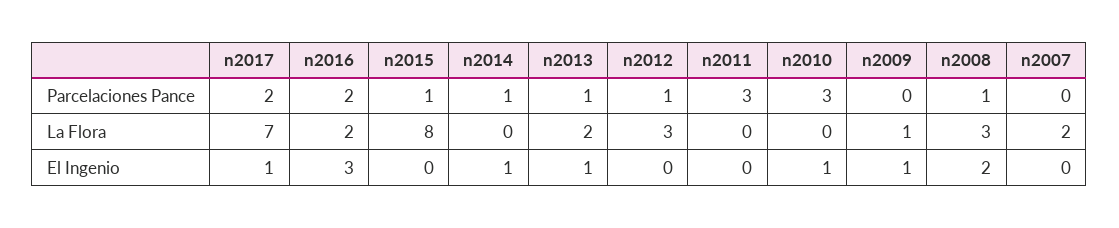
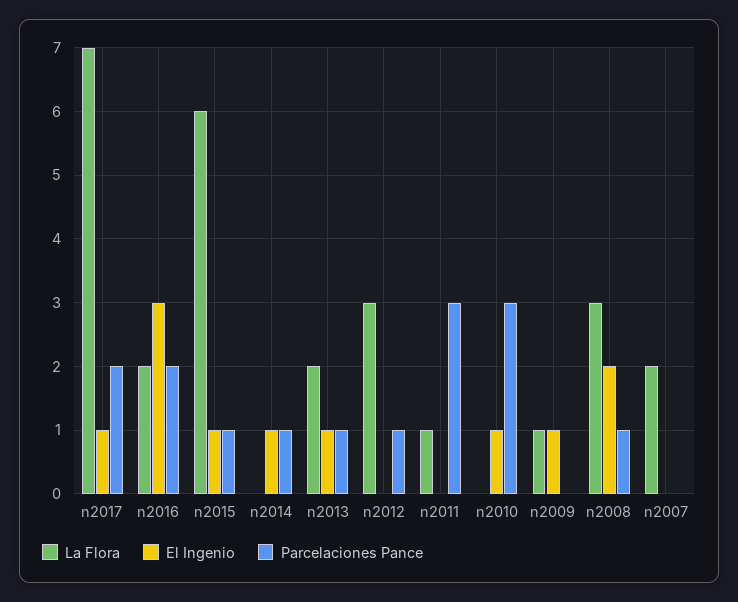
La Flora, n2015: 8 -> 6
La Flora, n2011: 0 -> 1
El Ingenio, n2015: 0 -> 1

